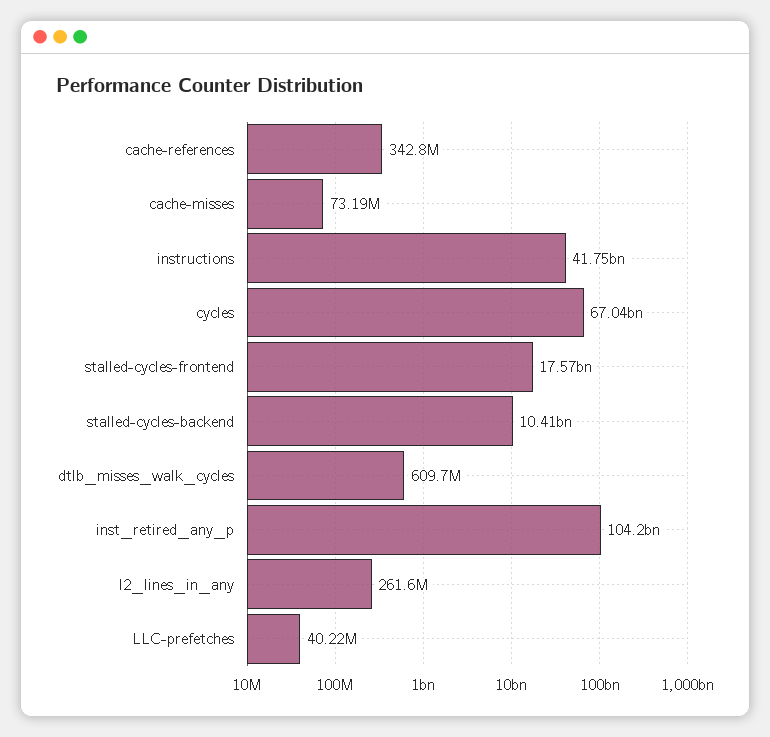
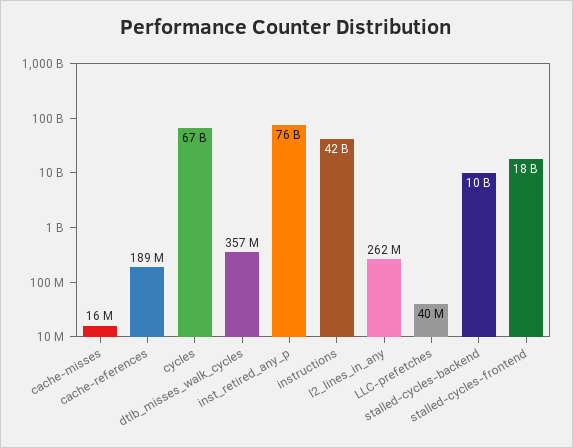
cache-references: 342800000 -> 189000000
cache-misses: 73190000 -> 16000000
dtlb_misses_walk_cycles: 609700000 -> 357000000
inst_retired_any_p: 104200000000 -> 76000000000

